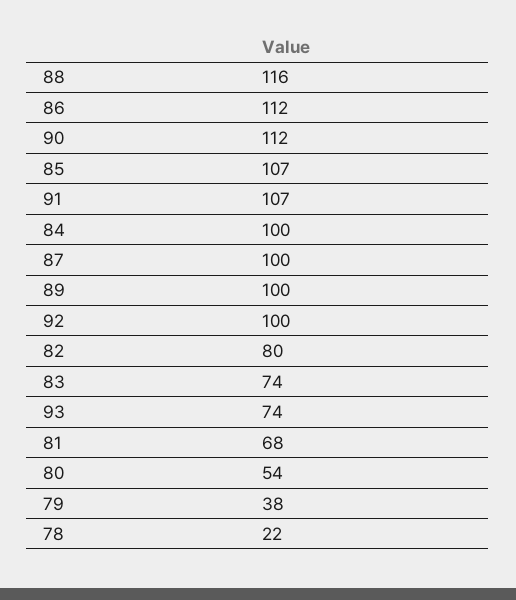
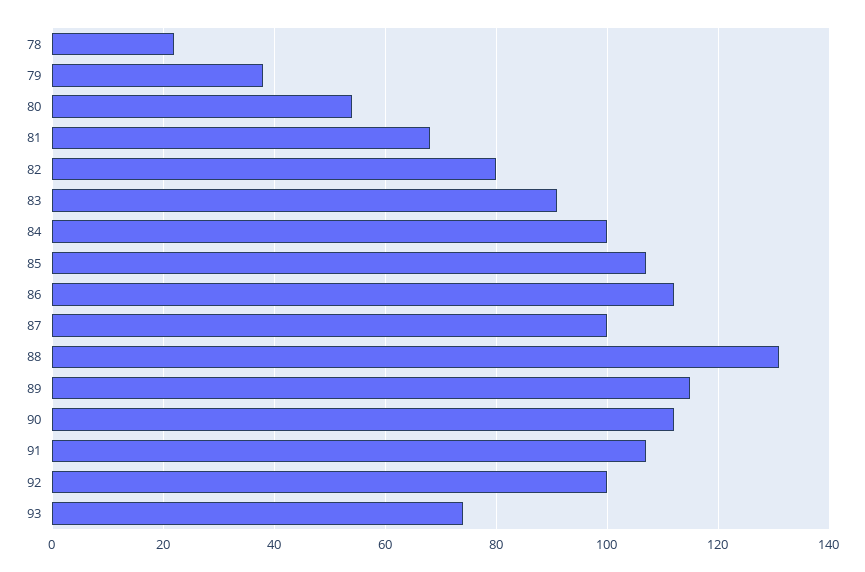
88: 116 -> 130
89: 100 -> 115
83: 74 -> 90

